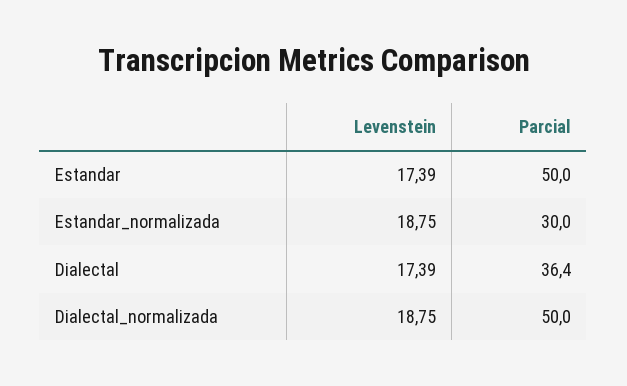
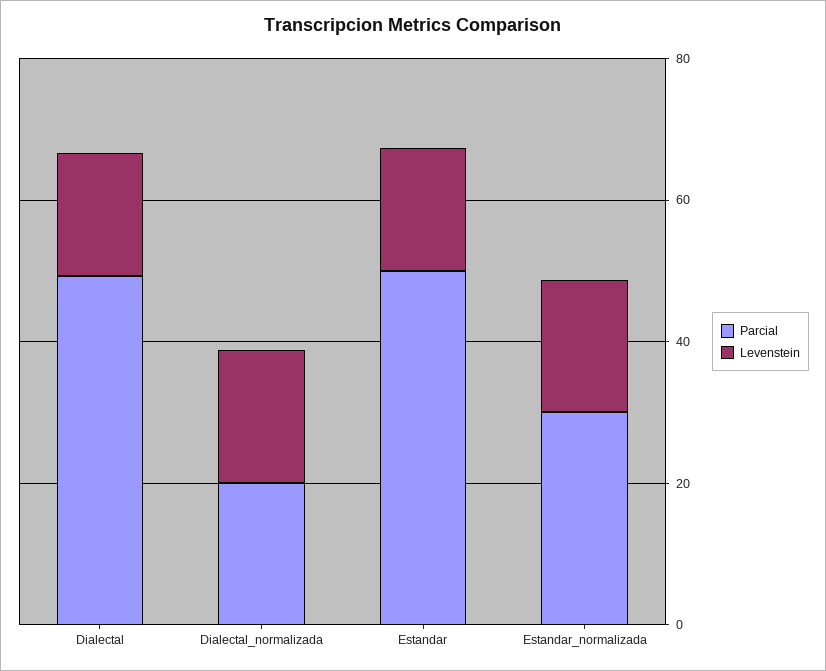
Parcial, Dialectal: 36.4 -> 50
Parcial, Dialectal_normalizada: 50 -> 20

